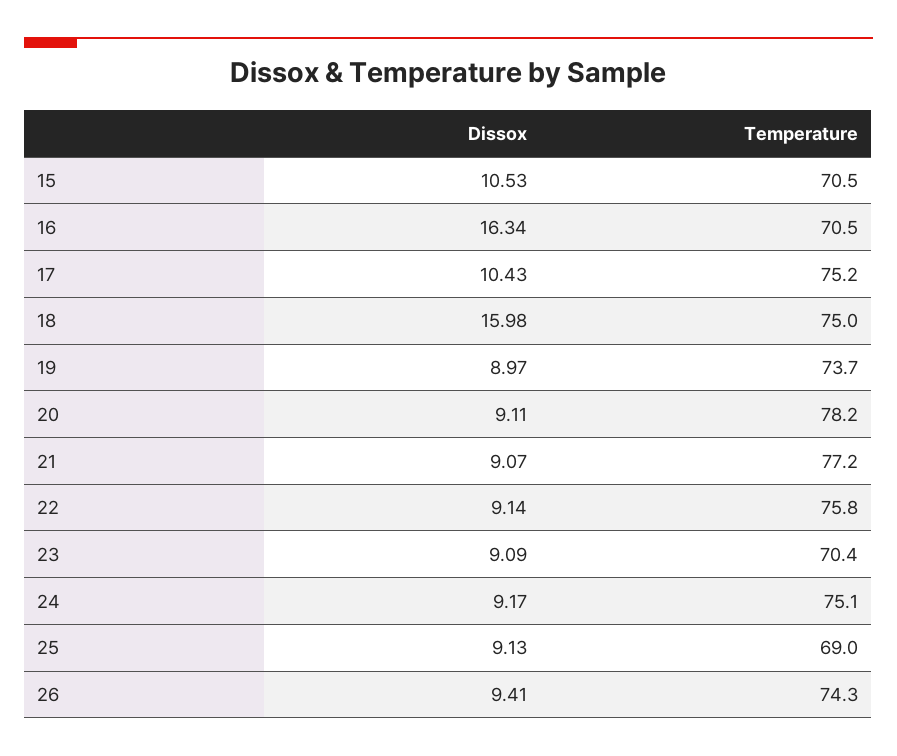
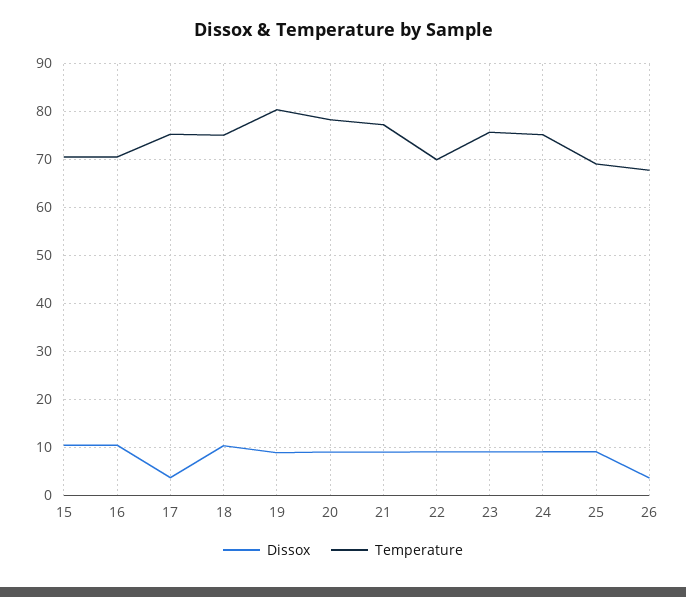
Dissox, 16: 16.34 -> 10
Dissox, 17: 10.43 -> 4
Dissox, 18: 15.98 -> 10
Temperature, 19: 73.7 -> 80
Temperature, 22: 75.8 -> 70
Temperature, 23: 70.4 -> 76
Dissox, 26: 9.41 -> 4
Temperature, 26: 74.3 -> 68

